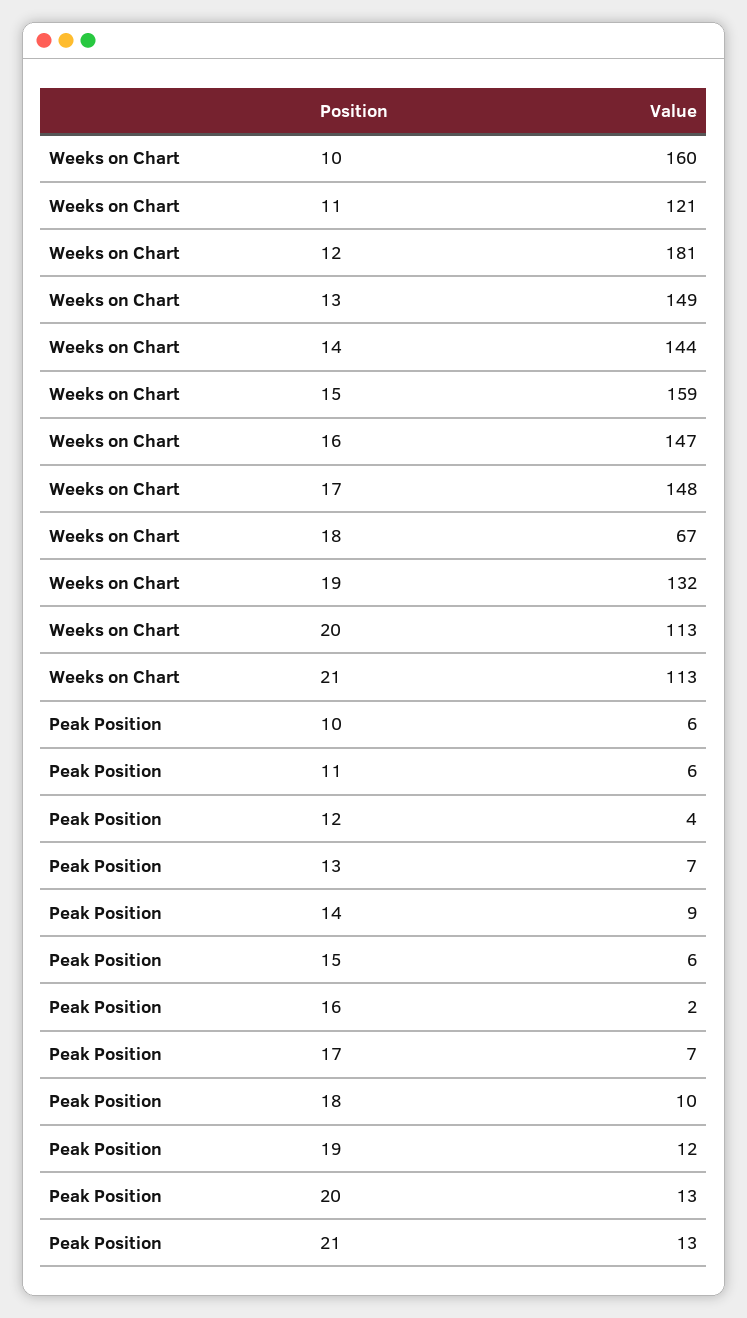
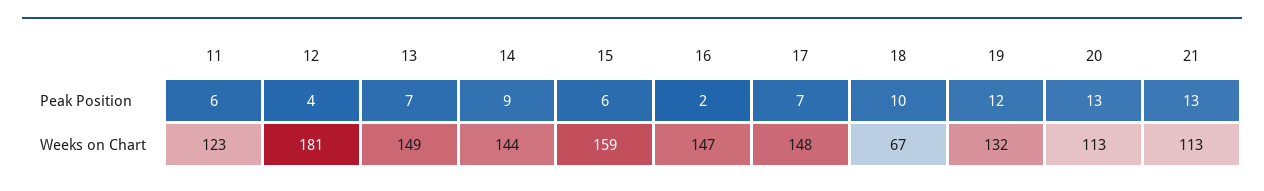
Weeks on Chart, 10: 160 -> none
Weeks on Chart, 11: 121 -> 123
Peak Position, 10: 6 -> none

